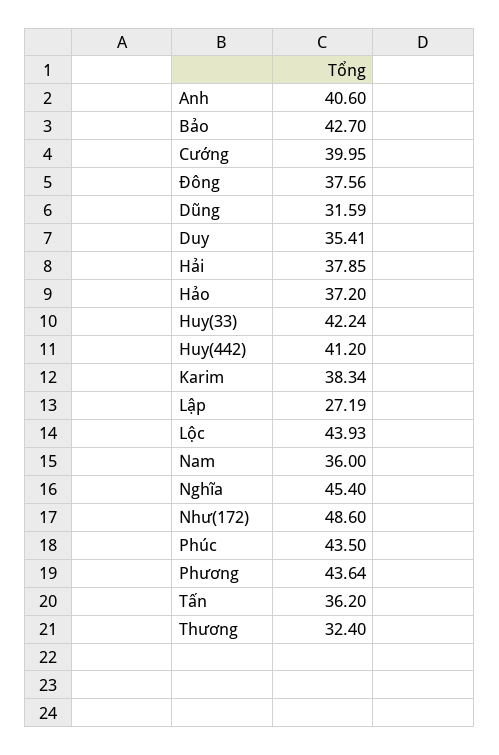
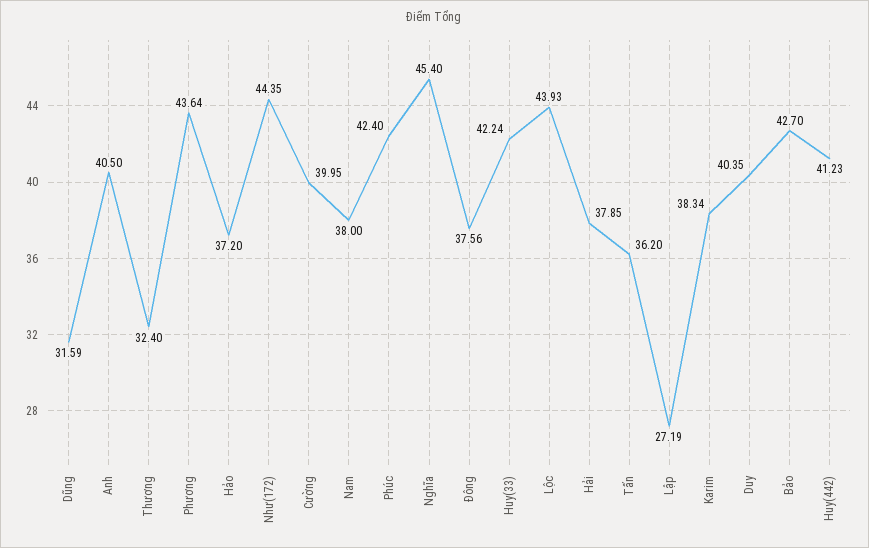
Anh: 40.6 -> 40.5
Duy: 35.41 -> 40.35
Huy(442): 41.2 -> 41.23
Nam: 36 -> 38
Như(172): 48.6 -> 44.35
Phúc: 43.5 -> 42.4

